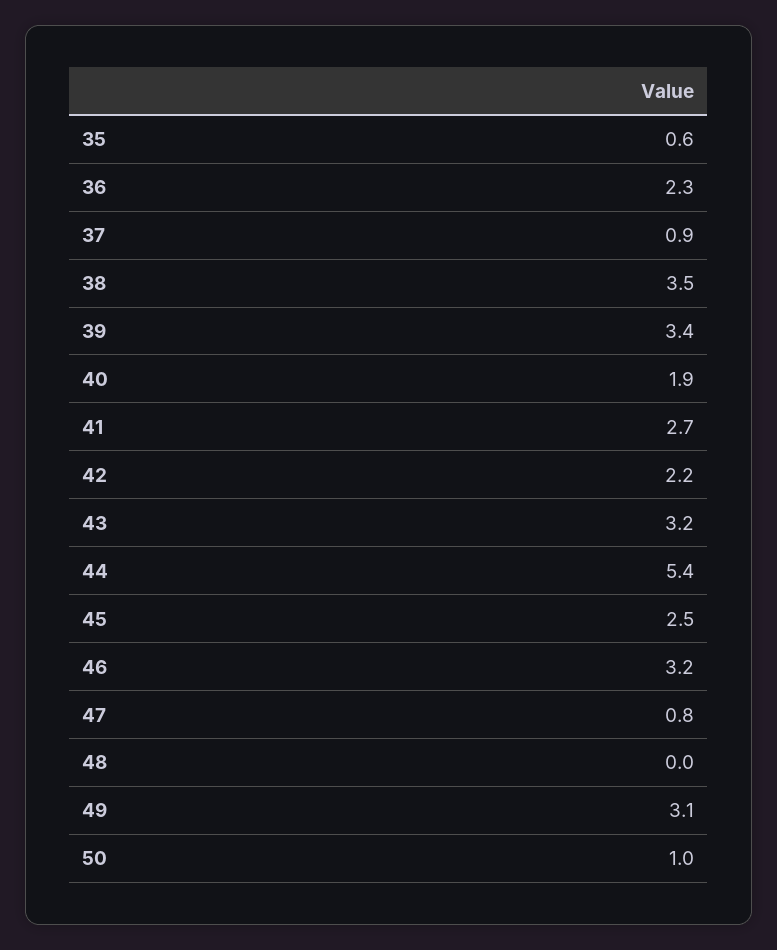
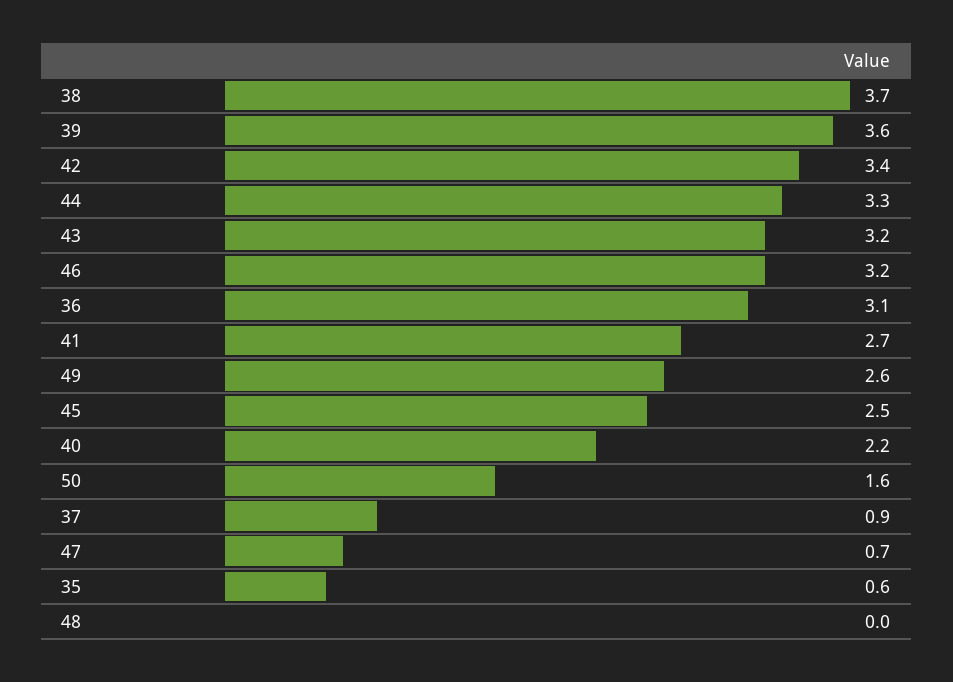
36: 2.3 -> 3.1
38: 3.5 -> 3.7
39: 3.4 -> 3.6
40: 1.9 -> 2.2
42: 2.2 -> 3.4
44: 5.4 -> 3.3
47: 0.8 -> 0.7
49: 3.1 -> 2.6
50: 1 -> 1.6

